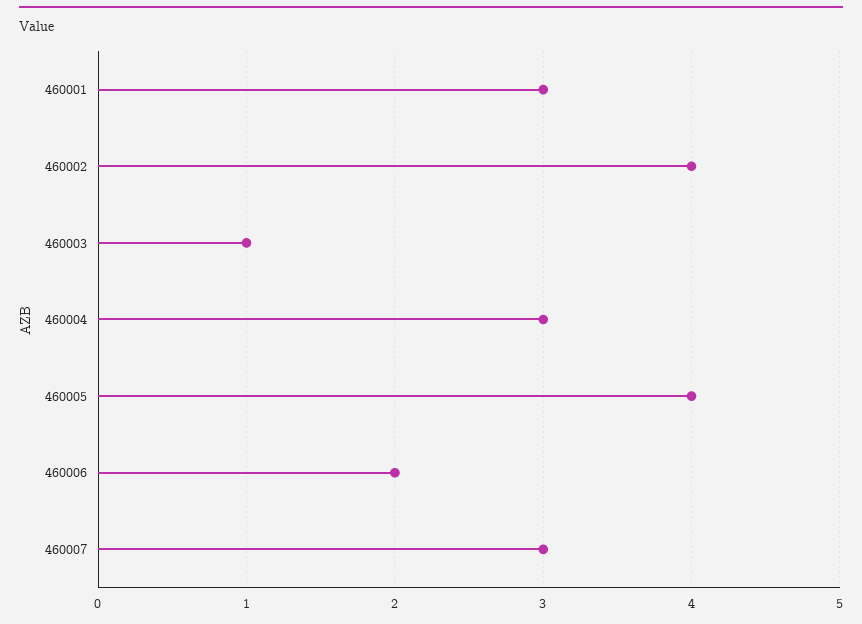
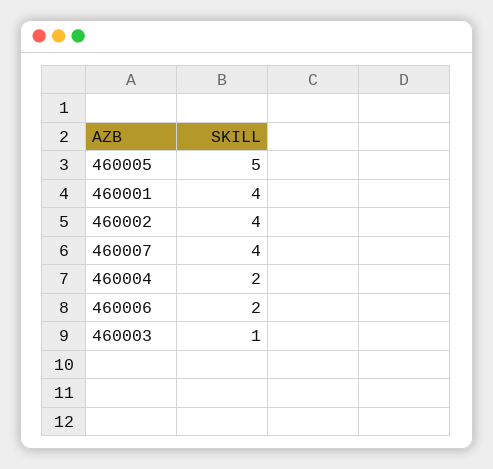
460001: 3 -> 4
460004: 3 -> 2
460005: 4 -> 5
460007: 3 -> 4

